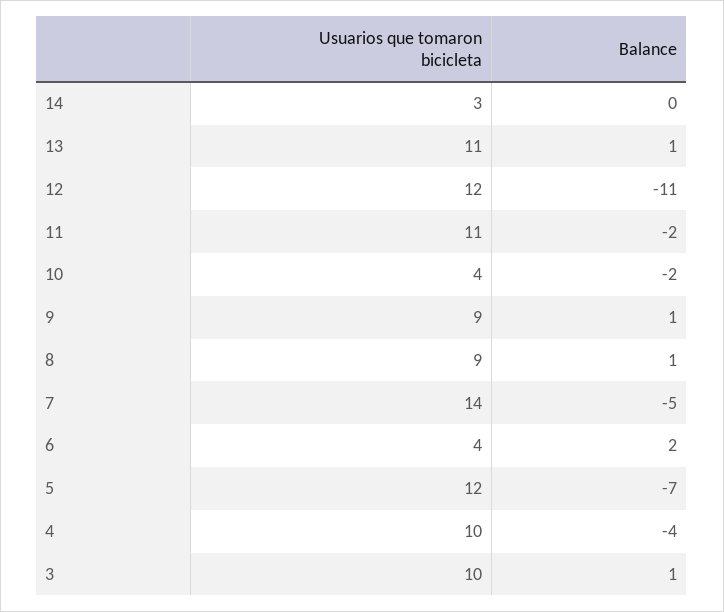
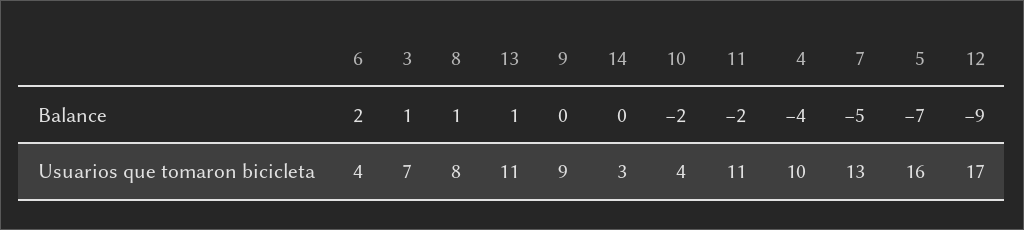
Usuarios que tomaron bicicleta, 12: 12 -> 17
Balance, 12: -11 -> -9
Balance, 9: 1 -> 0
Usuarios que tomaron bicicleta, 8: 9 -> 8
Usuarios que tomaron bicicleta, 7: 14 -> 13
Usuarios que tomaron bicicleta, 5: 12 -> 16
Usuarios que tomaron bicicleta, 3: 10 -> 7

